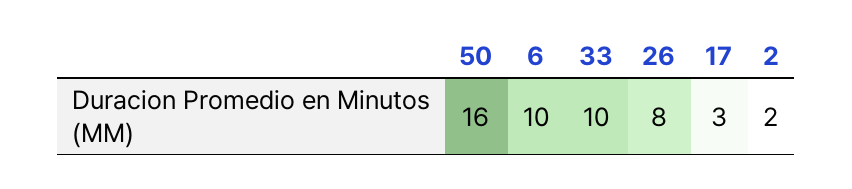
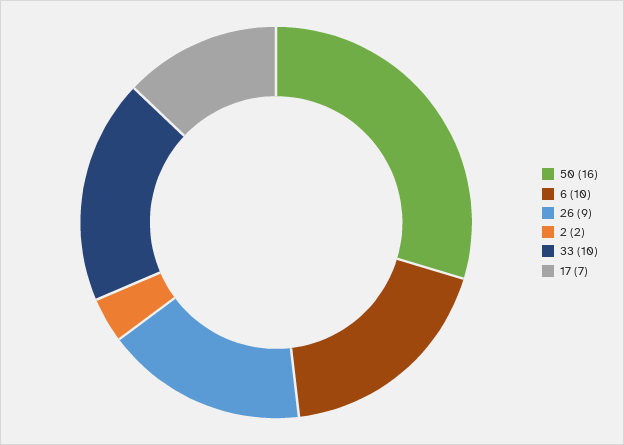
26: 8 -> 9
17: 3 -> 7

